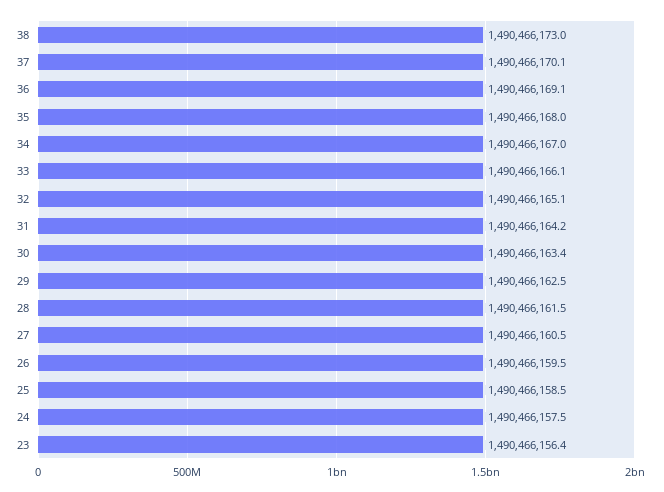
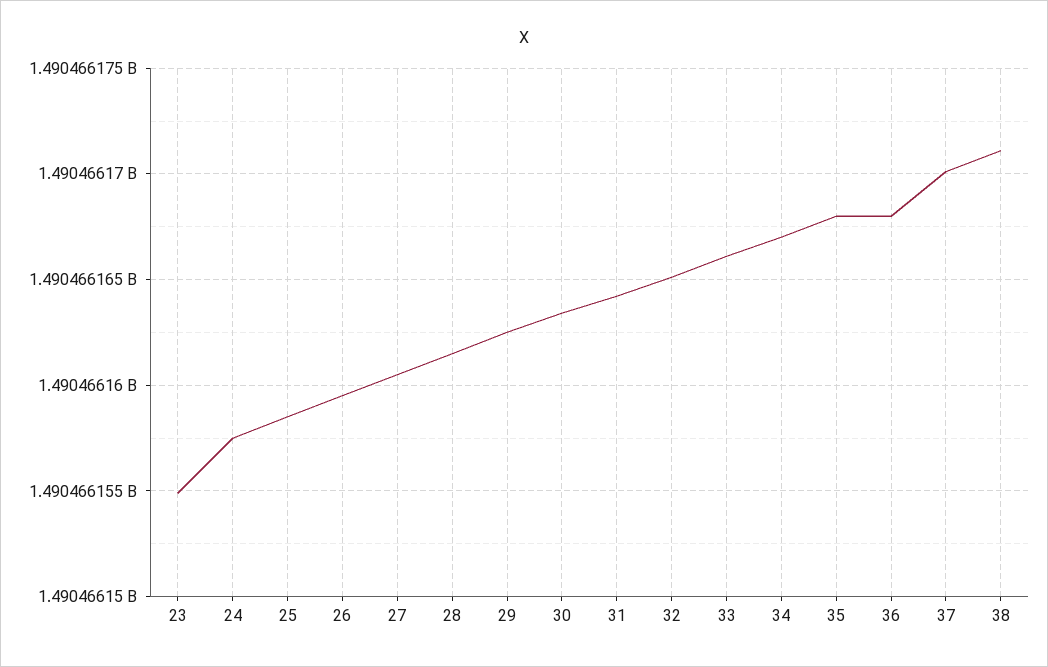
38: 1490466173 -> 1490466171
36: 1490466169.1 -> 1490466168
23: 1490466156.4 -> 1490466155

